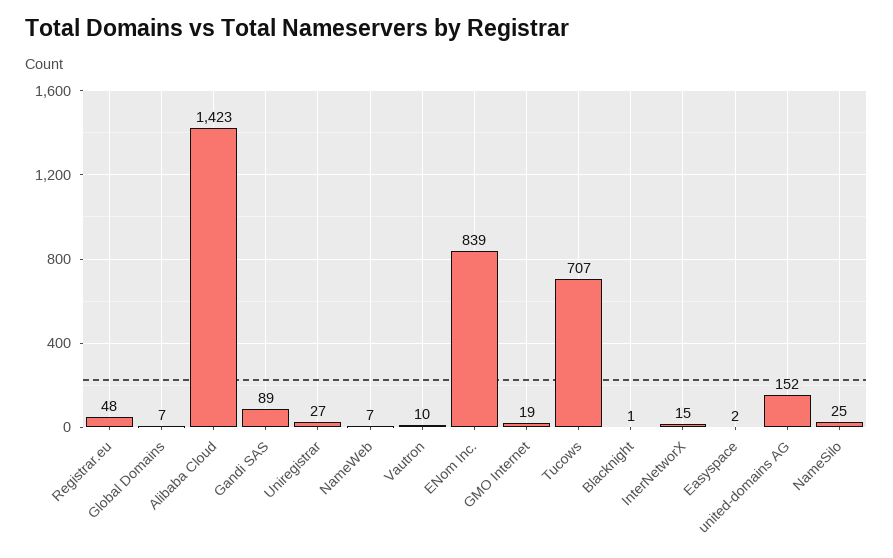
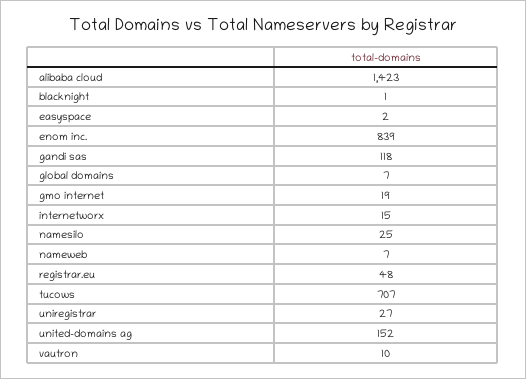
Gandi SAS: 89 -> 118

